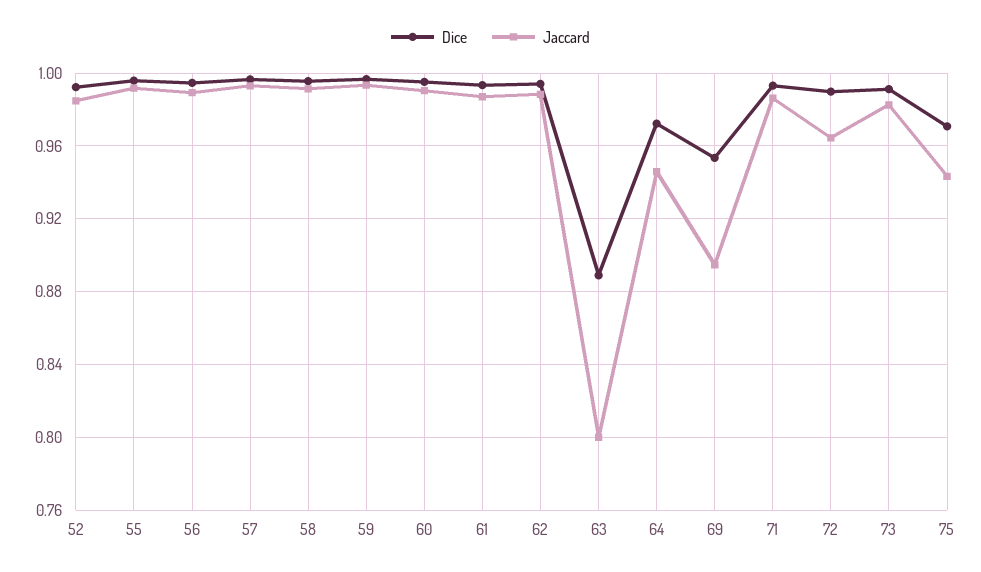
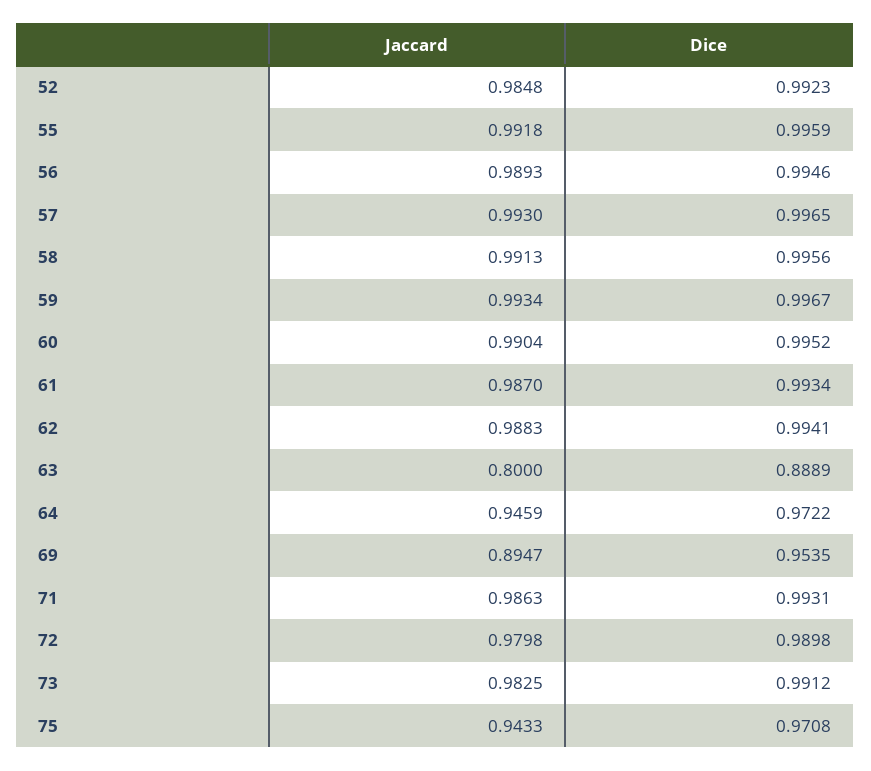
Jaccard, 72: 0.965 -> 0.9798

